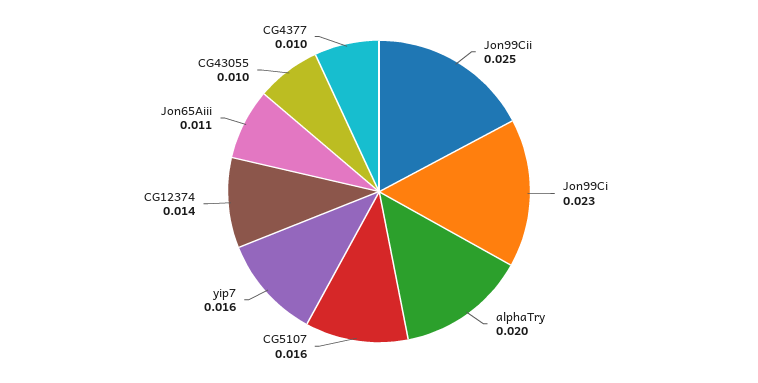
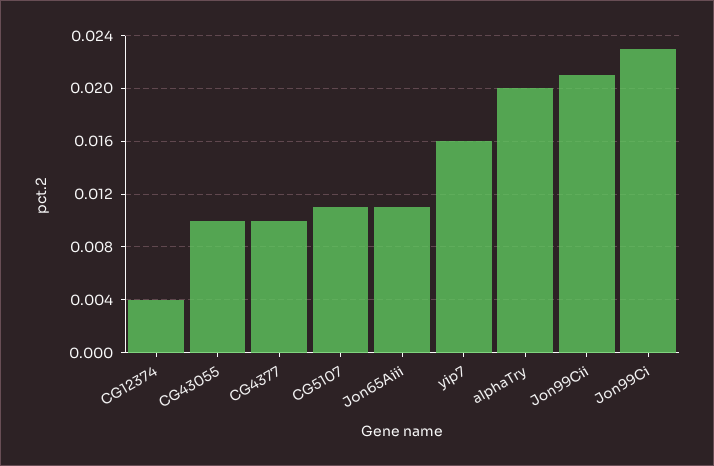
Jon99Cii: 0.025 -> 0.021
CG5107: 0.016 -> 0.011
CG12374: 0.014 -> 0.004

